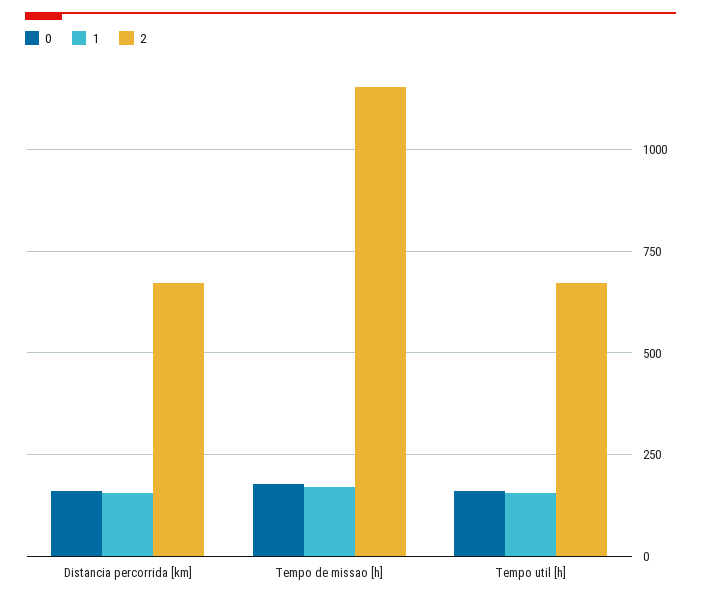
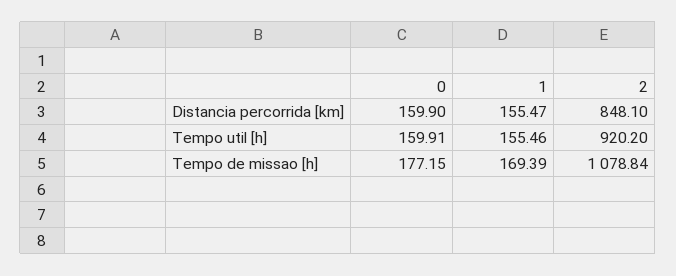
2, Distancia percorrida [km]: 675 -> 848.1
2, Tempo de missao [h]: 1150 -> 1078.84
2, Tempo util [h]: 675 -> 920.2

